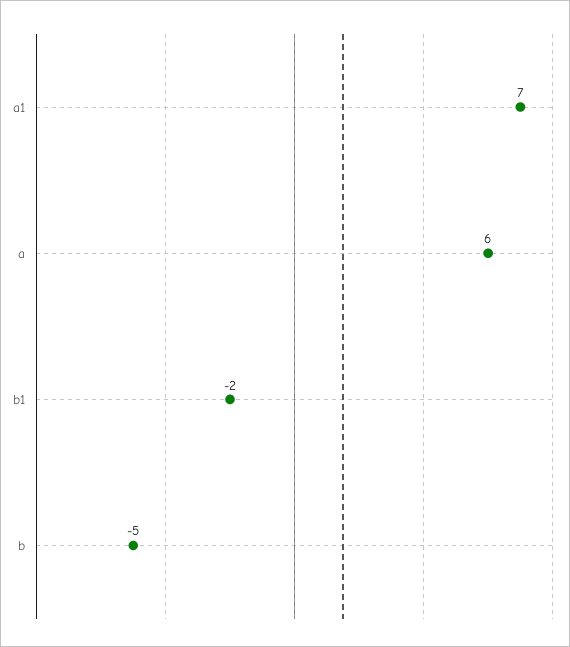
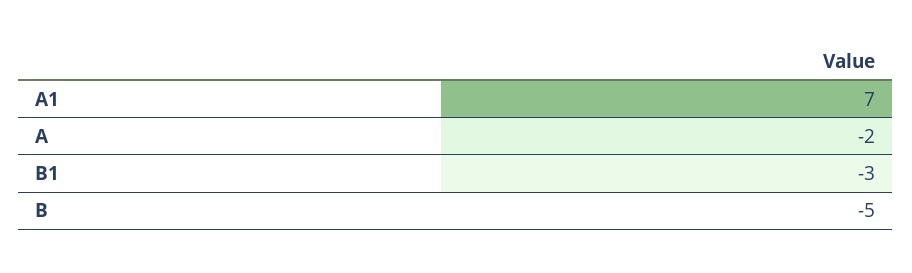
a: 6 -> -2
b1: -2 -> -3

